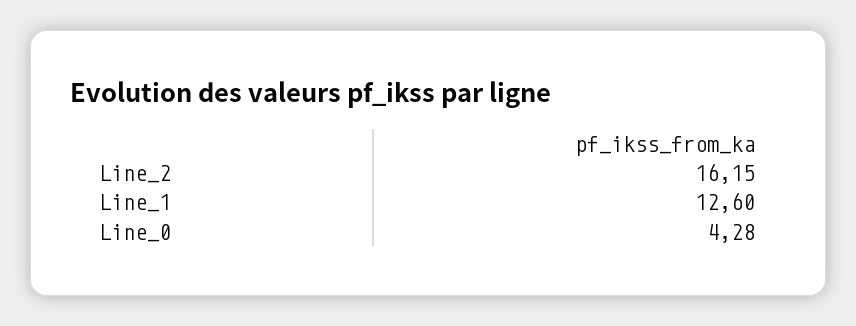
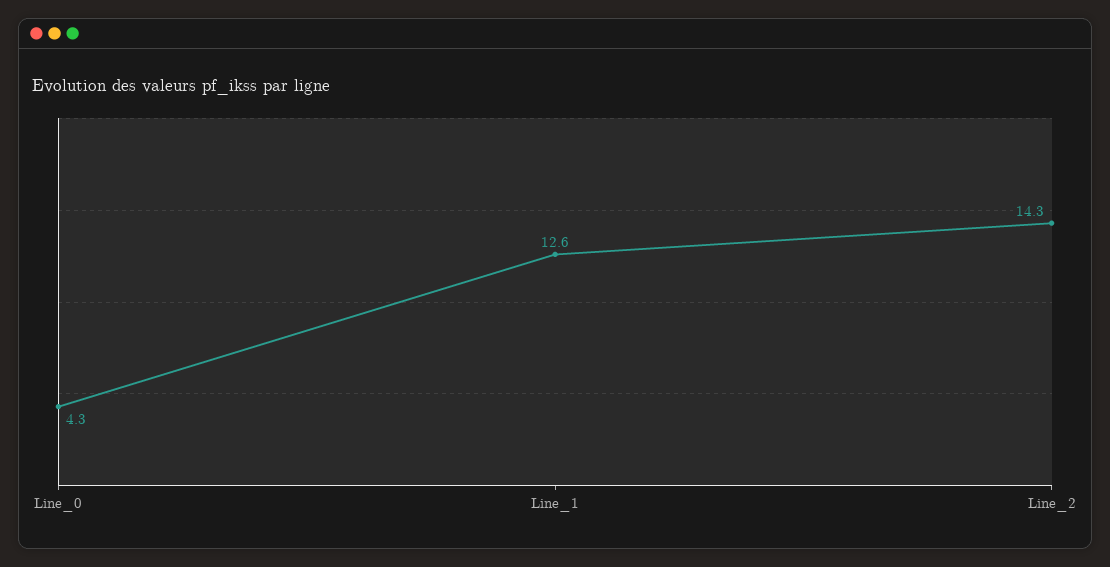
Line_2: 16.15 -> 14.3

